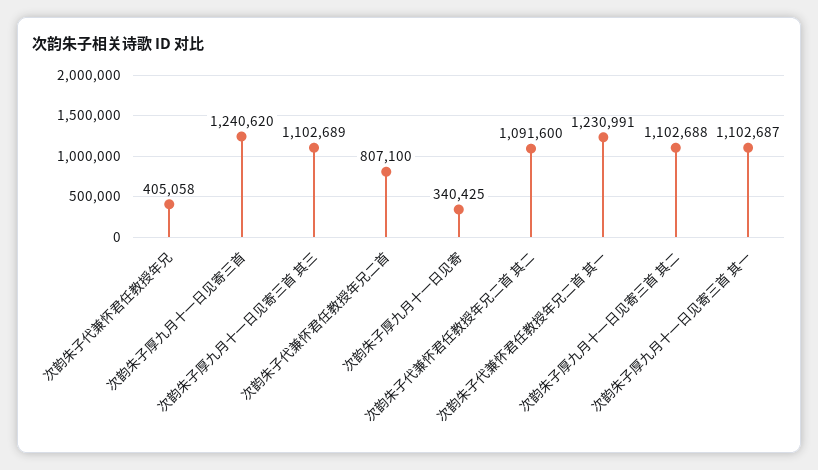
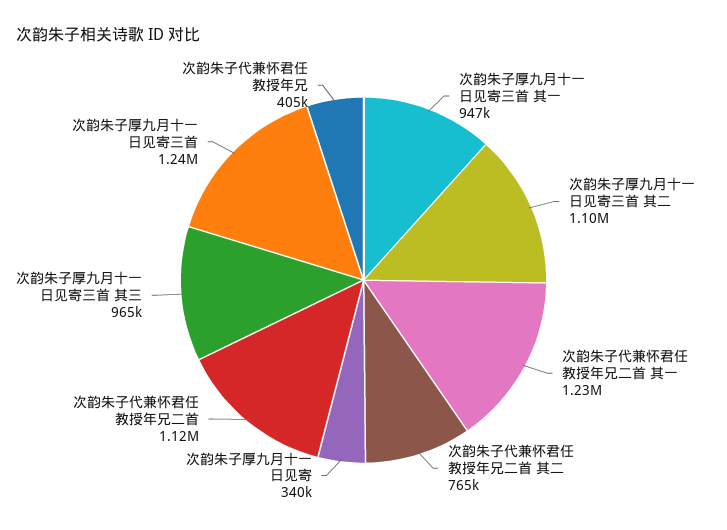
次韵朱子厚九月十一日见寄三首 其三: 1102689 -> 965000
次韵朱子代兼怀君任教授年兄二首: 807100 -> 1120000
次韵朱子代兼怀君任教授年兄二首 其二: 1091600 -> 765000
次韵朱子厚九月十一日见寄三首 其一: 1102687 -> 947000

